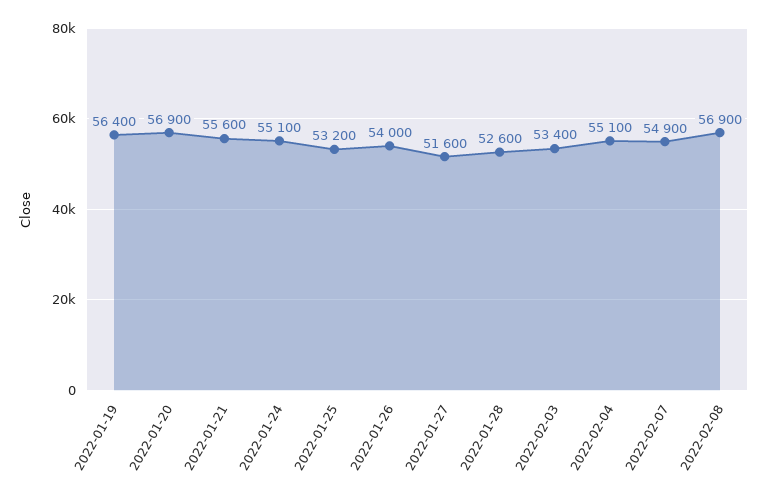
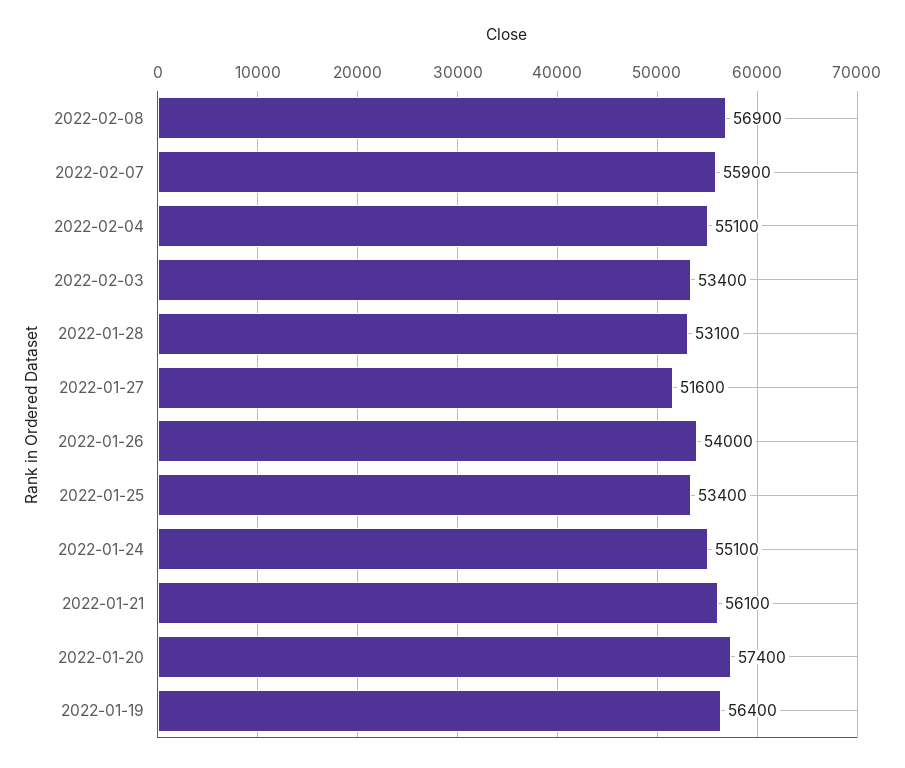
2022-01-20: 56900 -> 57400
2022-01-21: 55600 -> 56100
2022-01-25: 53200 -> 53400
2022-01-28: 52600 -> 53100
2022-02-07: 54900 -> 55900

